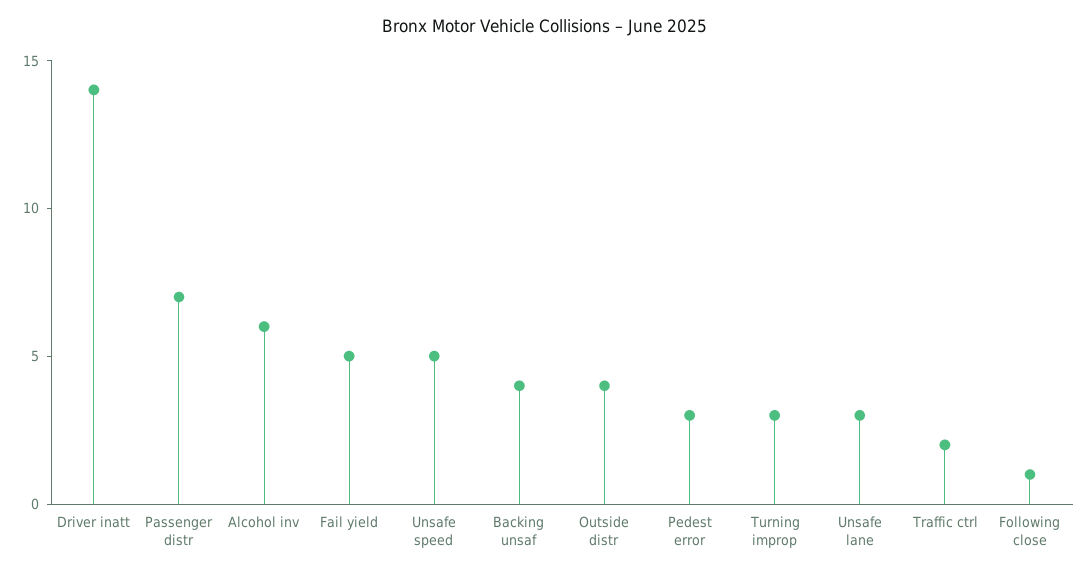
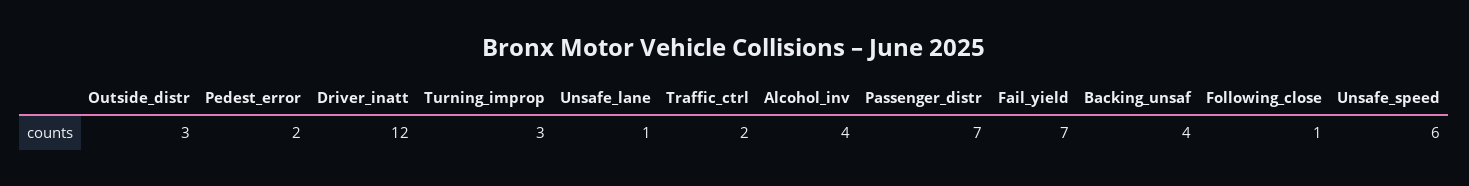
Driver inatt: 14 -> 12
Alcohol inv: 6 -> 4
Fail yield: 5 -> 7
Unsafe speed: 5 -> 6
Outside distr: 4 -> 3
Pedest error: 3 -> 2
Unsafe lane: 3 -> 1

